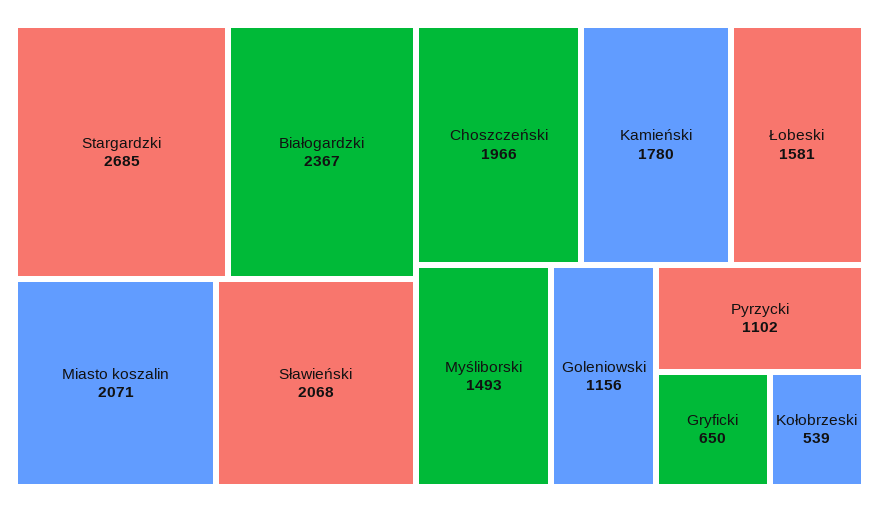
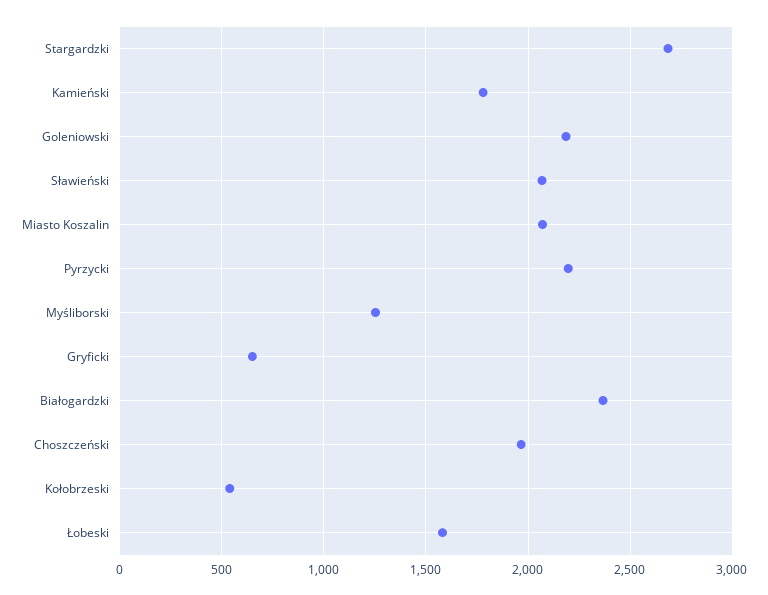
Myśliborski: 1493 -> 1250
Goleniowski: 1156 -> 2200
Pyrzycki: 1102 -> 2200

